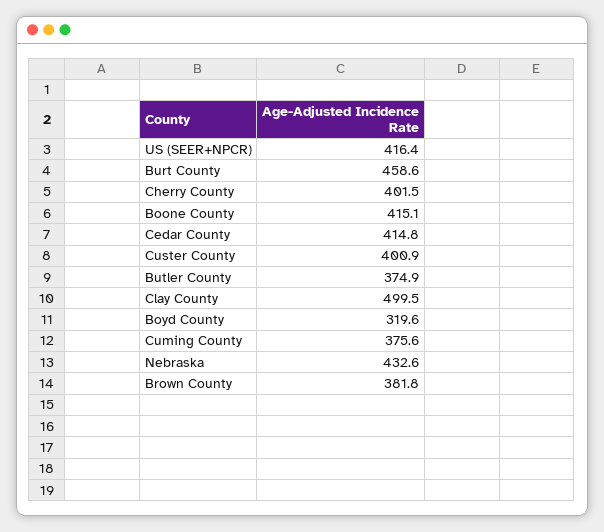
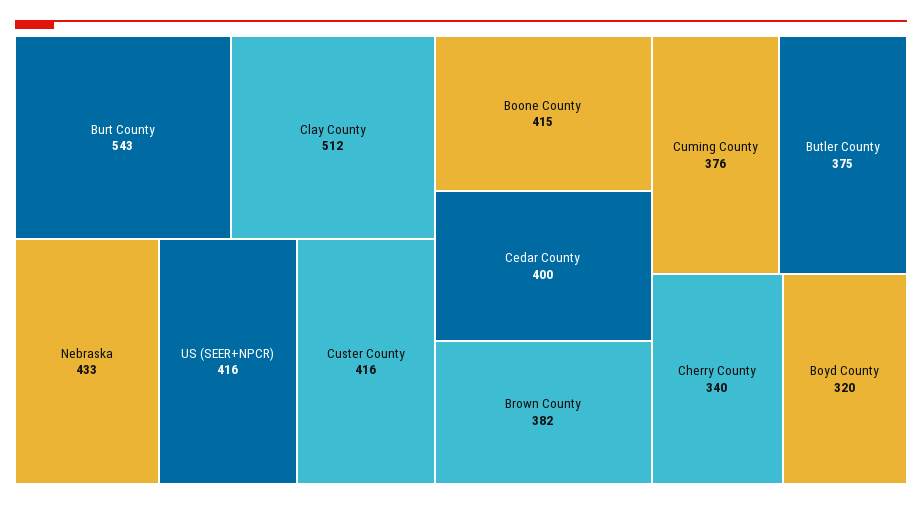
Burt County: 458.6 -> 543
Cherry County: 401.5 -> 340
Cedar County: 414.8 -> 400
Custer County: 400.9 -> 416
Clay County: 499.5 -> 512

